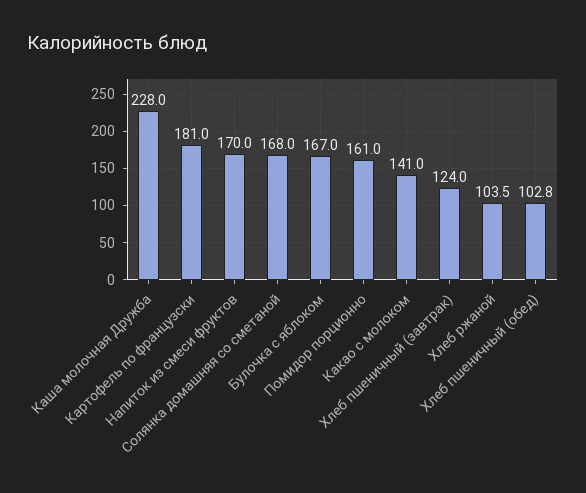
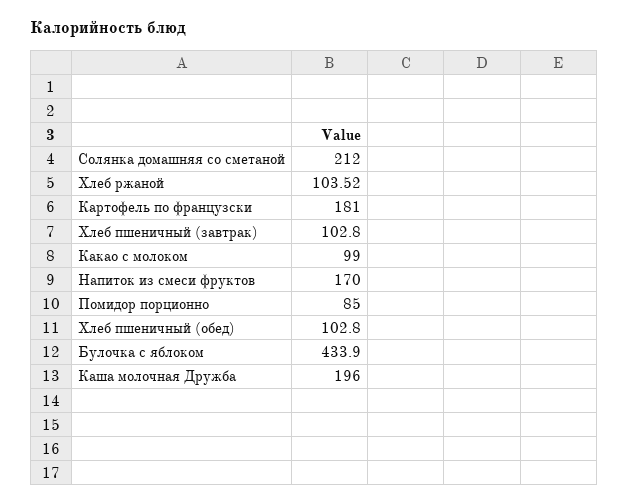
Каша молочная Дружба: 228 -> 196
Солянка домашняя со сметаной: 168 -> 212
Булочка с яблоком: 167 -> 433.9
Помидор порционно: 161 -> 85
Какао с молоком: 141 -> 99
Хлеб пшеничный (завтрак): 124 -> 102.8

